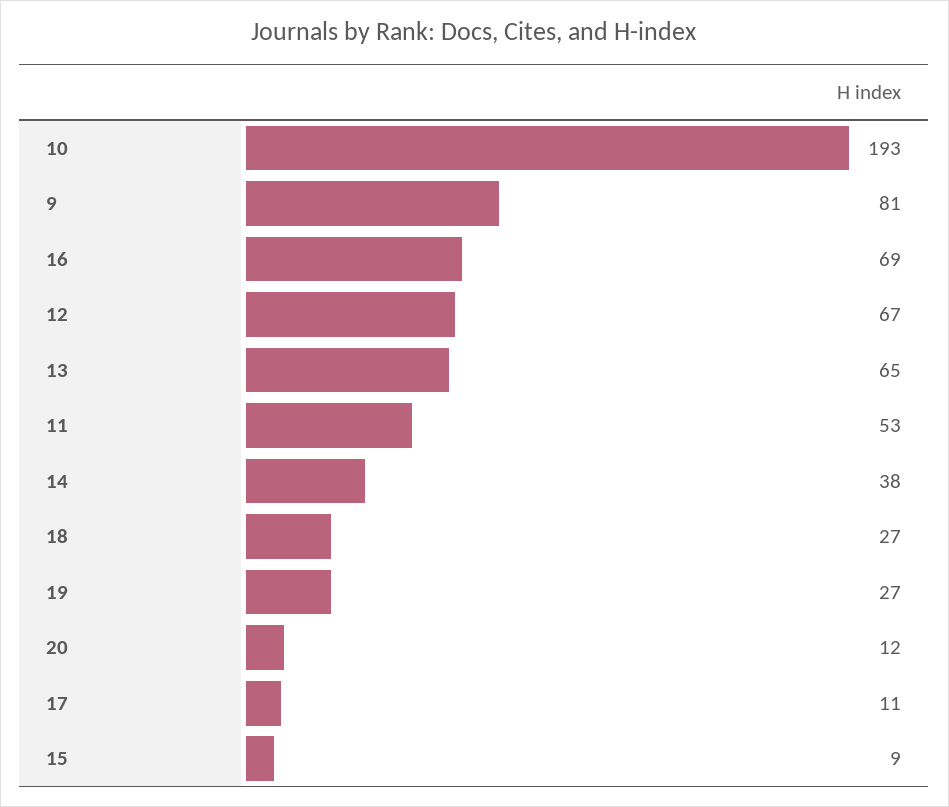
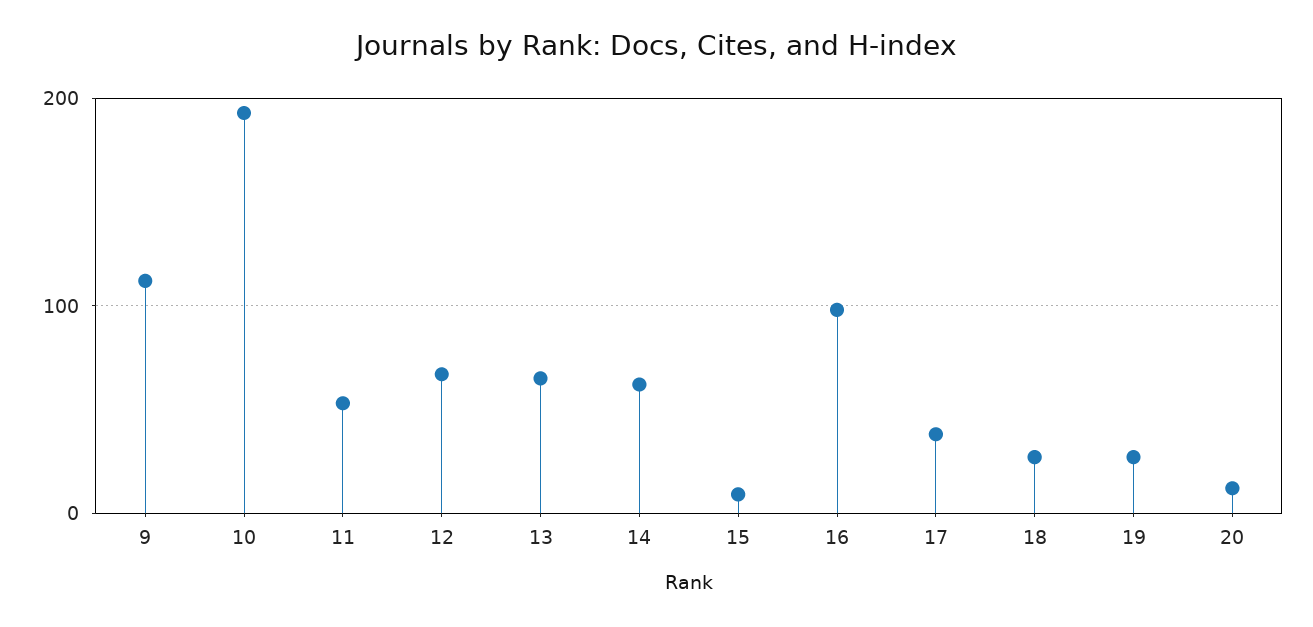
9: 81 -> 110
16: 69 -> 100
14: 38 -> 60
17: 11 -> 40

